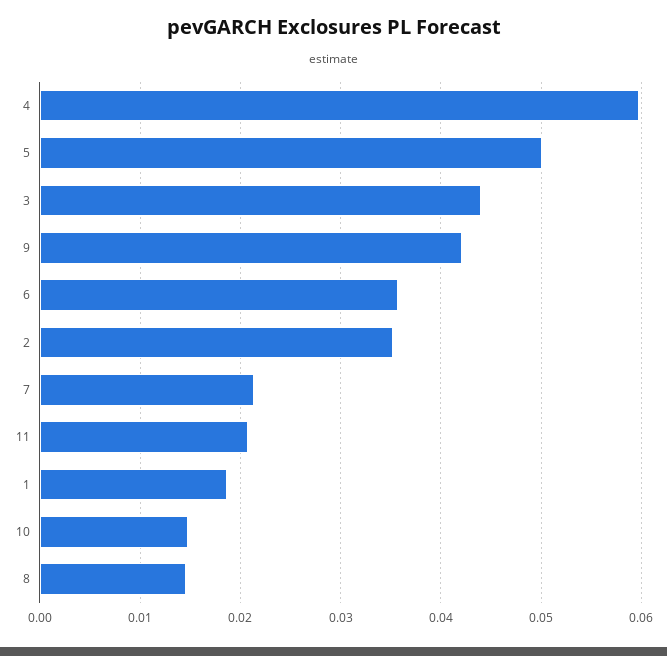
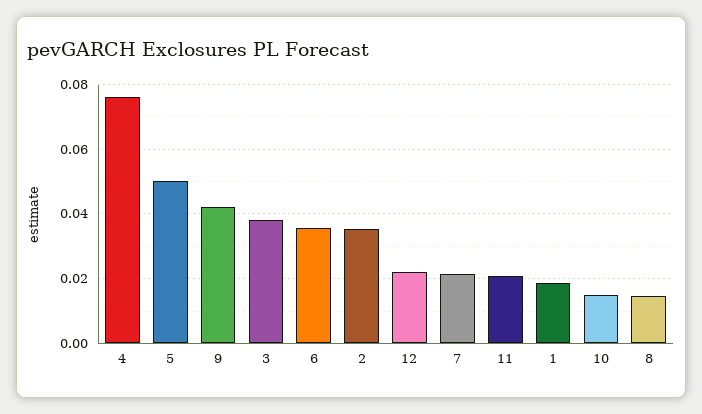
4: 0.06 -> 0.076
3: 0.044 -> 0.038
12: none -> 0.022

